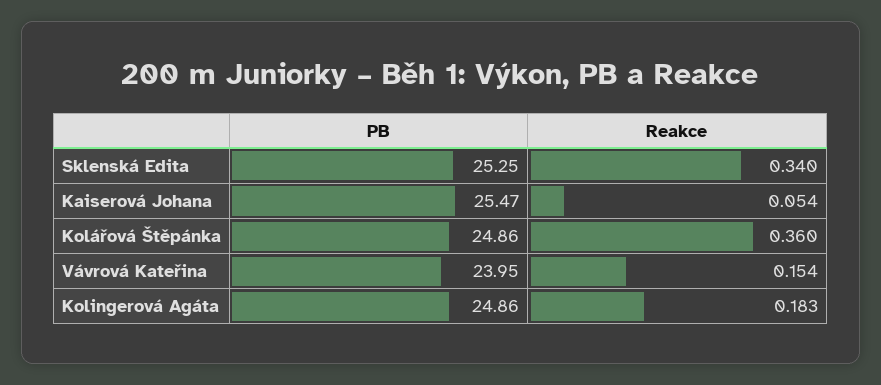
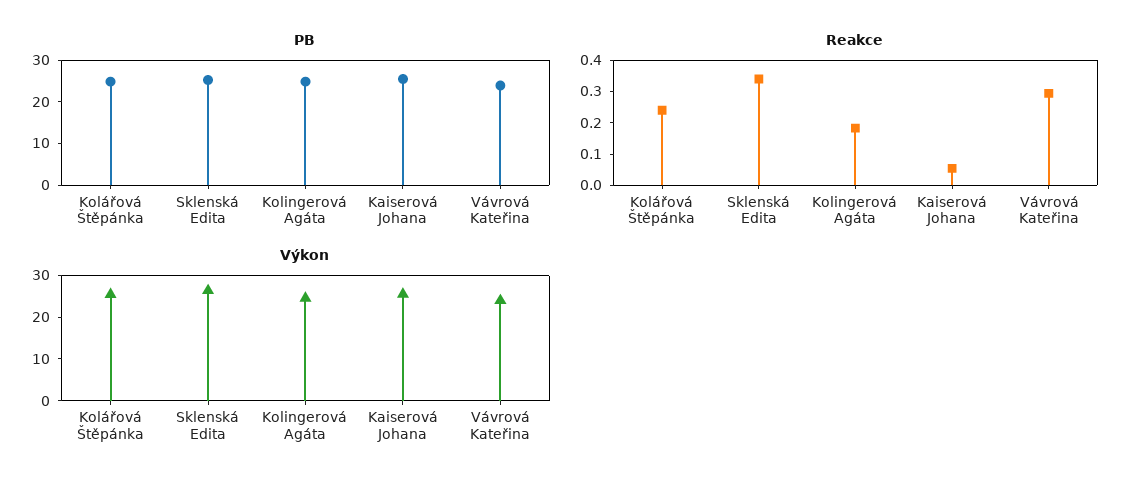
Reakce, Kolářová Štěpánka: 0.36 -> 0.25
Reakce, Vávrová Kateřina: 0.154 -> 0.3
Výkon, Kolářová Štěpánka: none -> 26
Výkon, Sklenská Edita: none -> 26
Výkon, Kolingerová Agáta: none -> 24
Výkon, Kaiserová Johana: none -> 26
Výkon, Vávrová Kateřina: none -> 24

